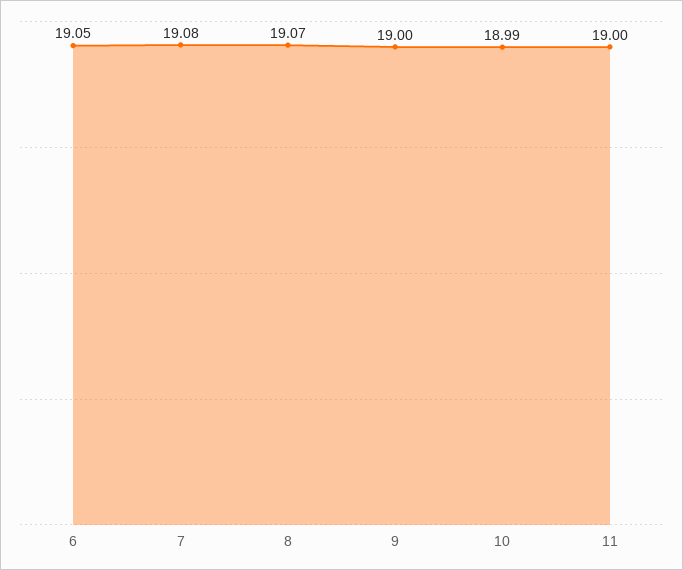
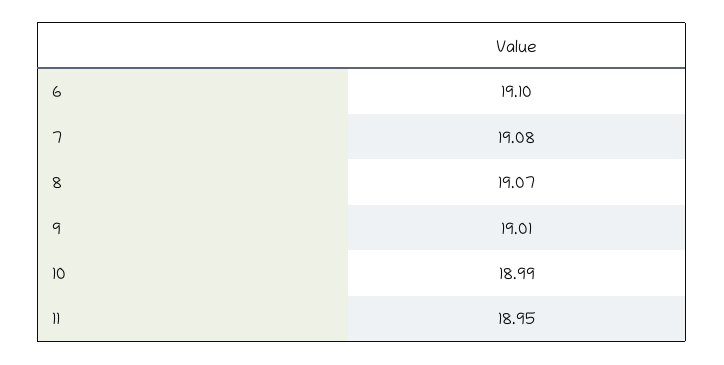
6: 19.05 -> 19.1
9: 19 -> 19.01
11: 19 -> 18.95

